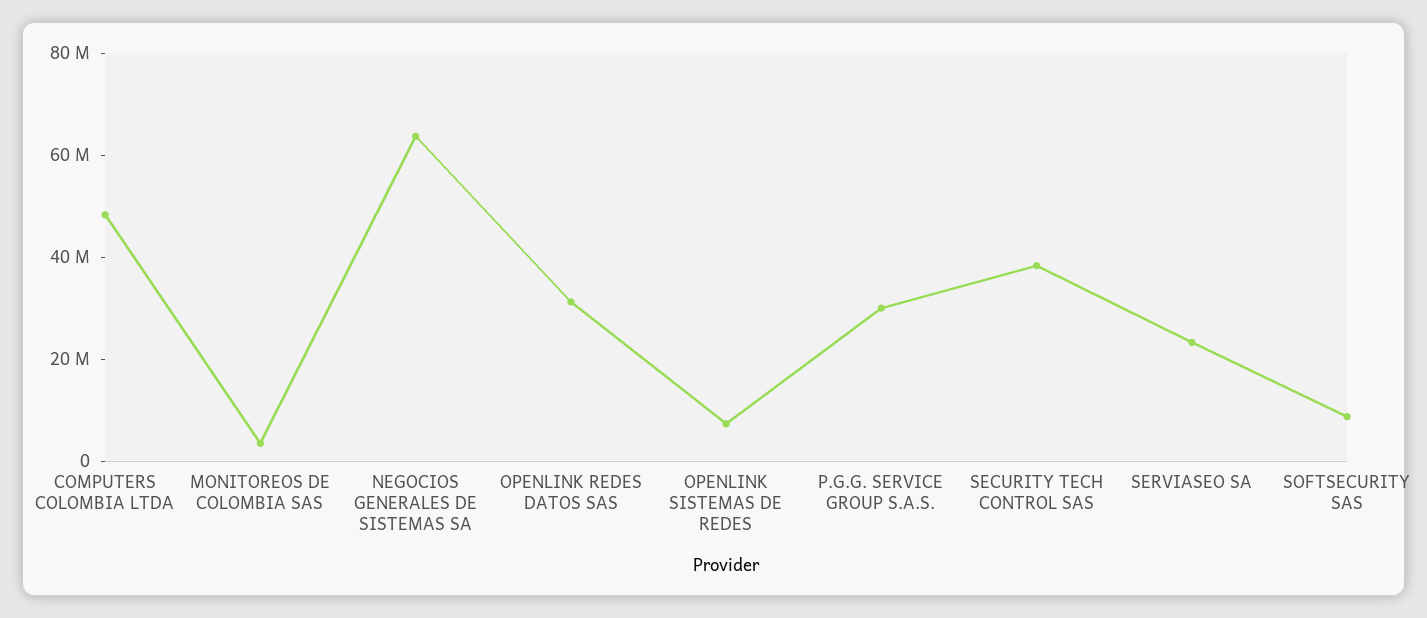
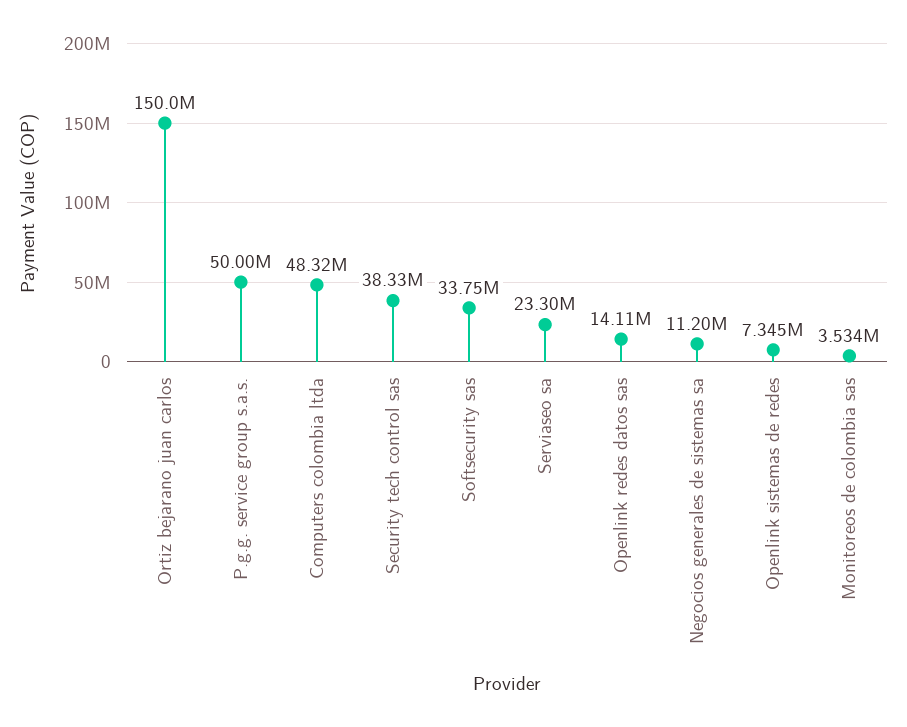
NEGOCIOS GENERALES DE SISTEMAS SA: 65000000 -> 11200000
OPENLINK REDES DATOS SAS: 30000000 -> 14110000
P.G.G. SERVICE GROUP S.A.S.: 30000000 -> 50000000
SOFTSECURITY SAS: 10000000 -> 33750000
Ortiz bejarano juan carlos: none -> 150000000

